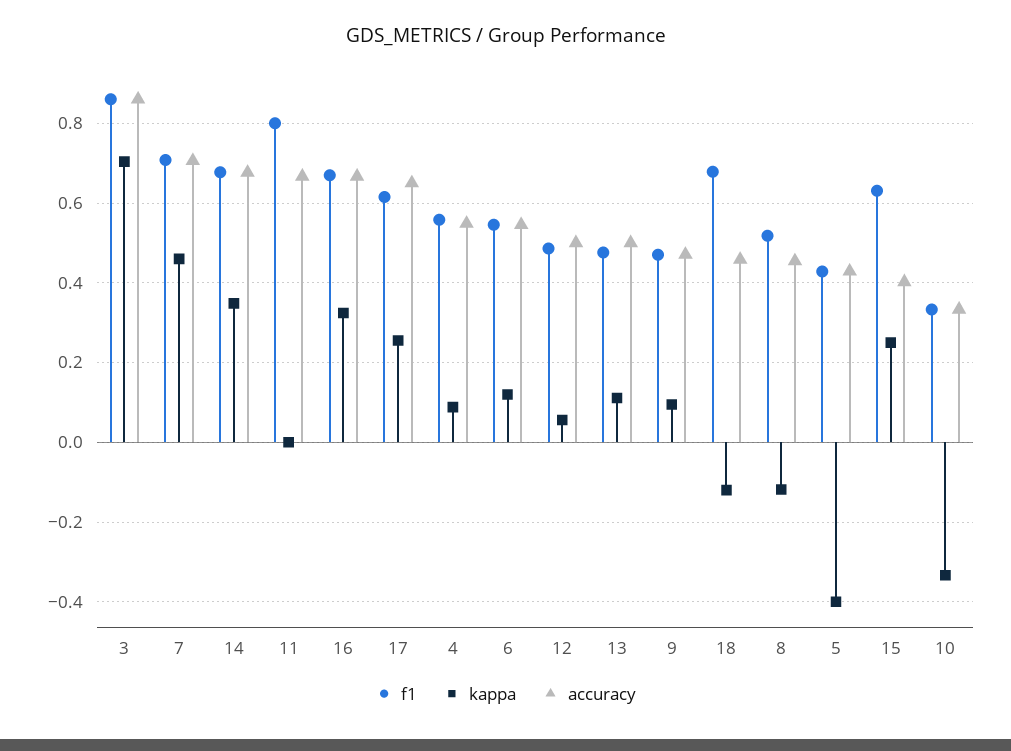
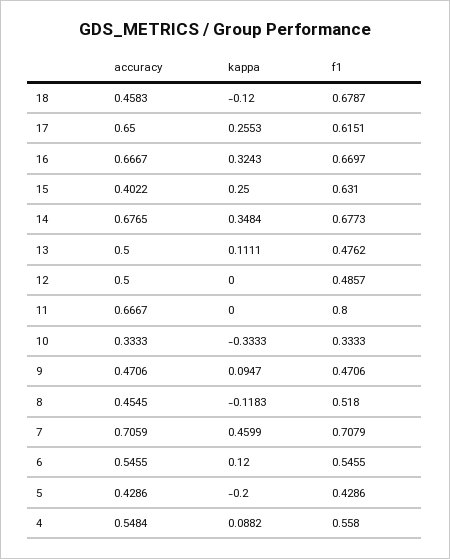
f1, 3: 0.86 -> none
kappa, 3: 0.7 -> none
accuracy, 3: 0.86 -> none
kappa, 12: 0.06 -> 0
kappa, 5: -0.4 -> -0.2

